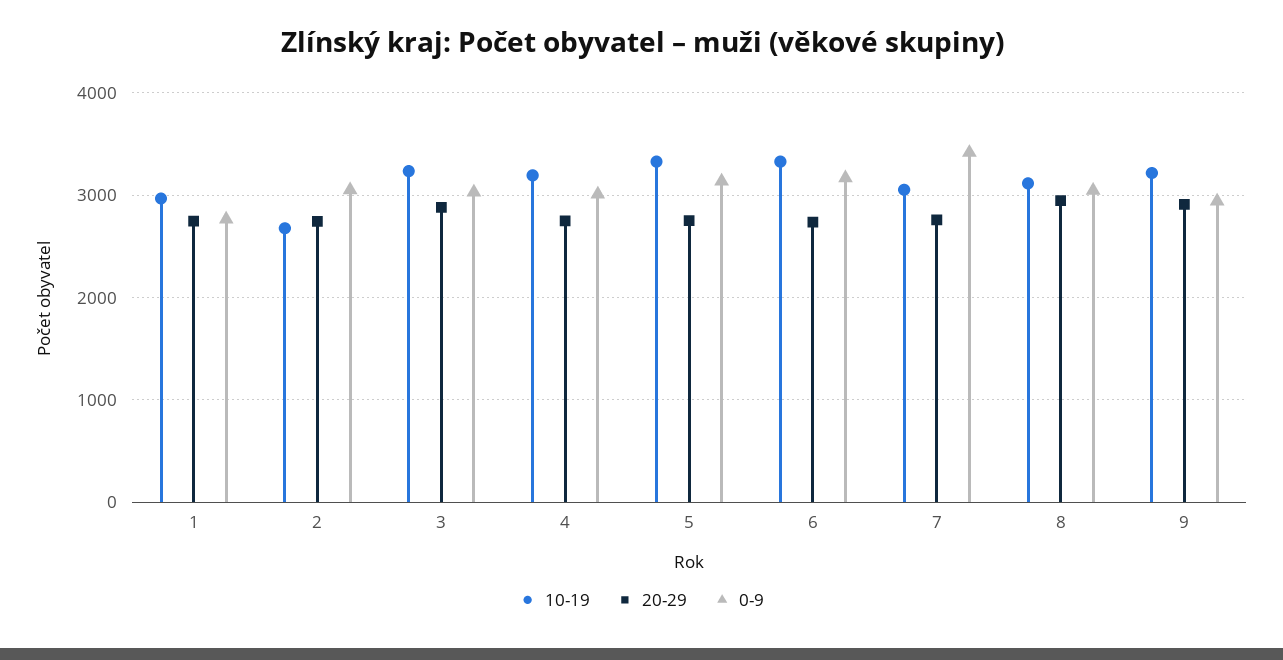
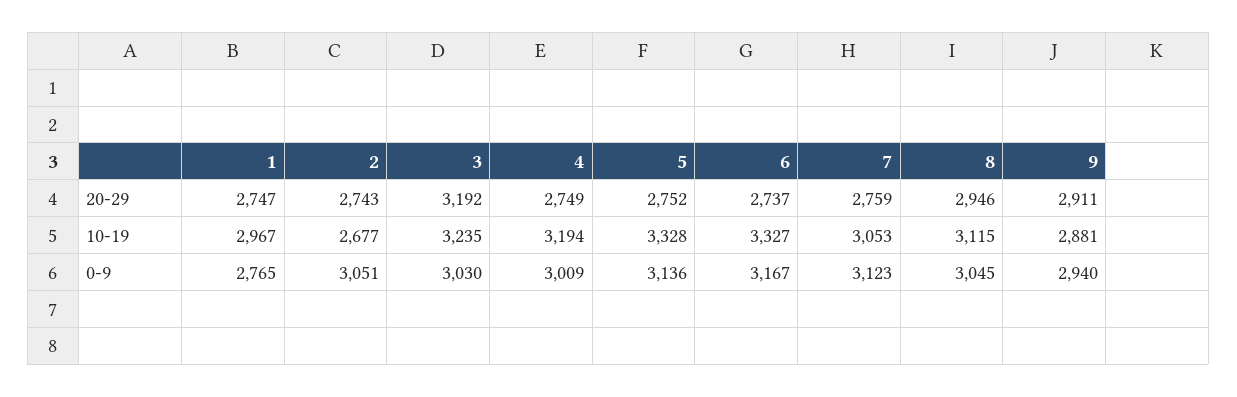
20-29, 3: 2900 -> 3192
0-9, 7: 3400 -> 3123
10-19, 9: 3200 -> 2881

